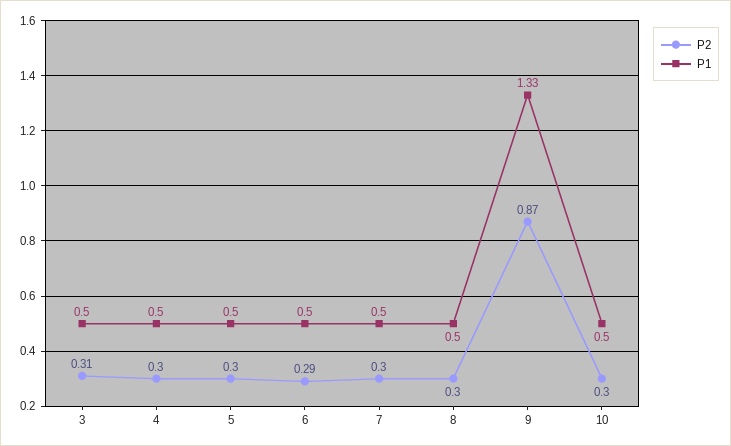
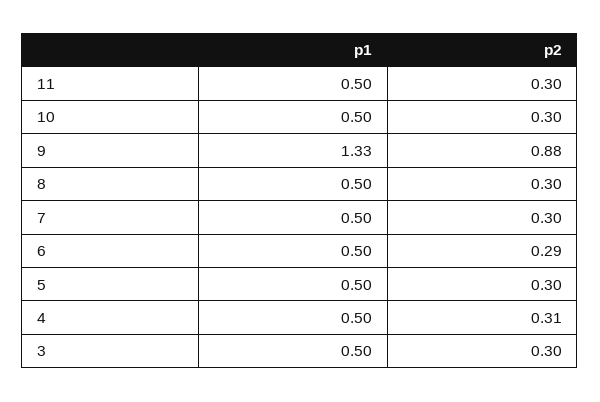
P2, 3: 0.31 -> 0.3
P2, 4: 0.3 -> 0.31
P2, 9: 0.87 -> 0.88
P1, 11: none -> 0.5
P2, 11: none -> 0.3

